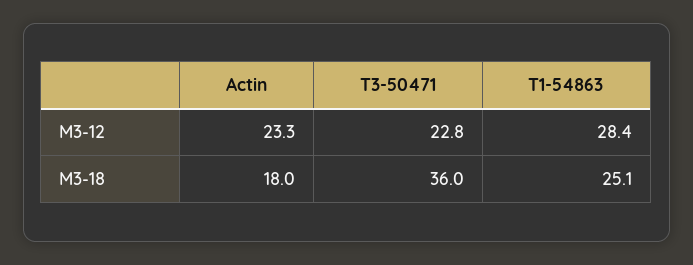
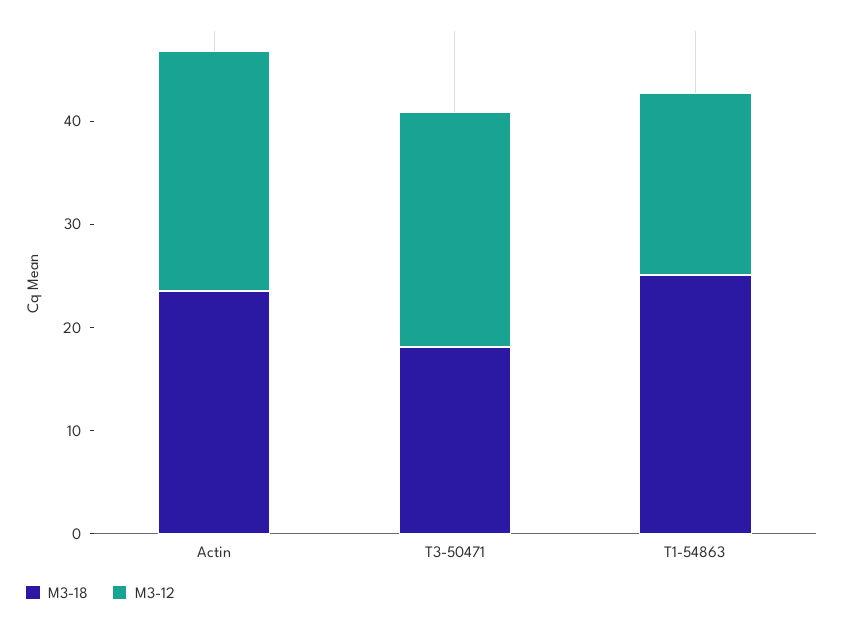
M3-12, T1-54863: 28.4 -> 18
M3-18, Actin: 18 -> 24
M3-18, T3-50471: 36 -> 18

